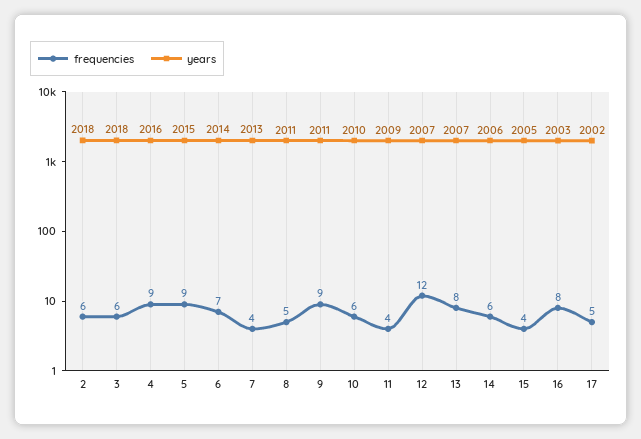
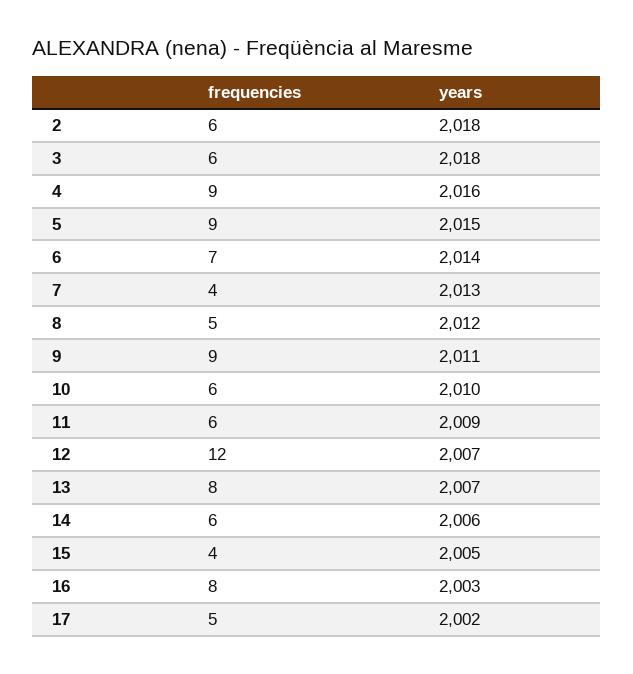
years, 8: 2011 -> 2012
frequencies, 11: 4 -> 6

